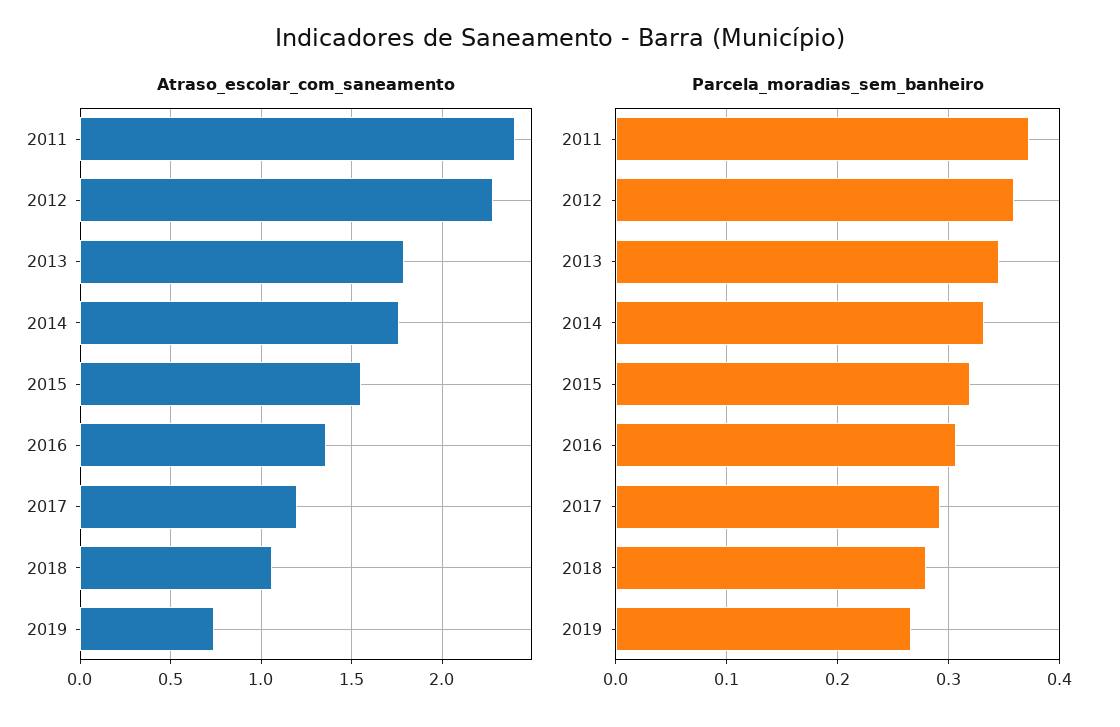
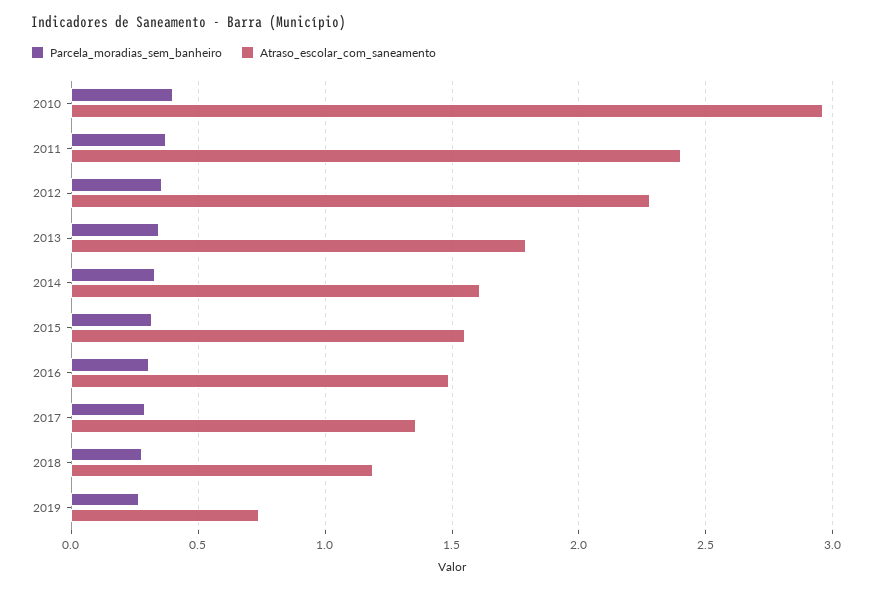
Atraso_escolar_com_saneamento, 2014: 1.75 -> 1.6
Atraso_escolar_com_saneamento, 2016: 1.35 -> 1.5
Atraso_escolar_com_saneamento, 2017: 1.2 -> 1.35
Atraso_escolar_com_saneamento, 2018: 1.05 -> 1.2
Parcela_moradias_sem_banheiro, 2010: none -> 0.4
Atraso_escolar_com_saneamento, 2010: none -> 2.95

